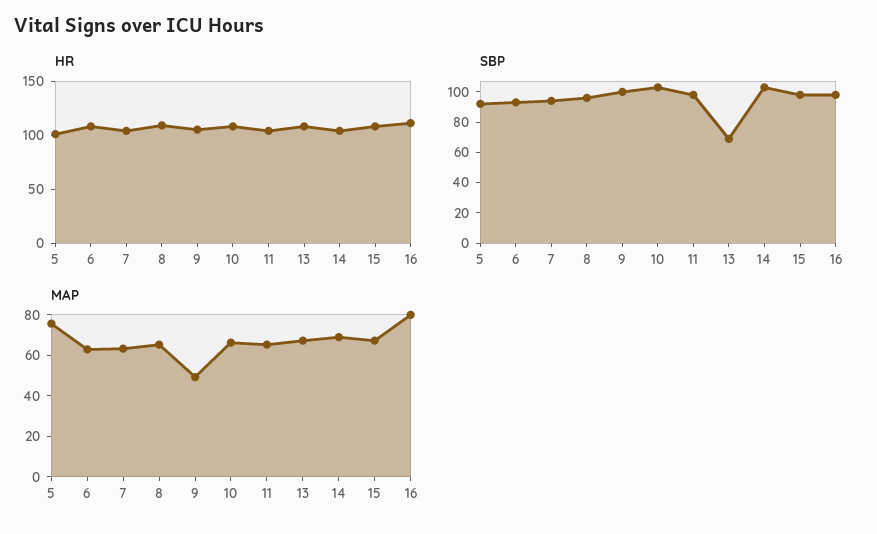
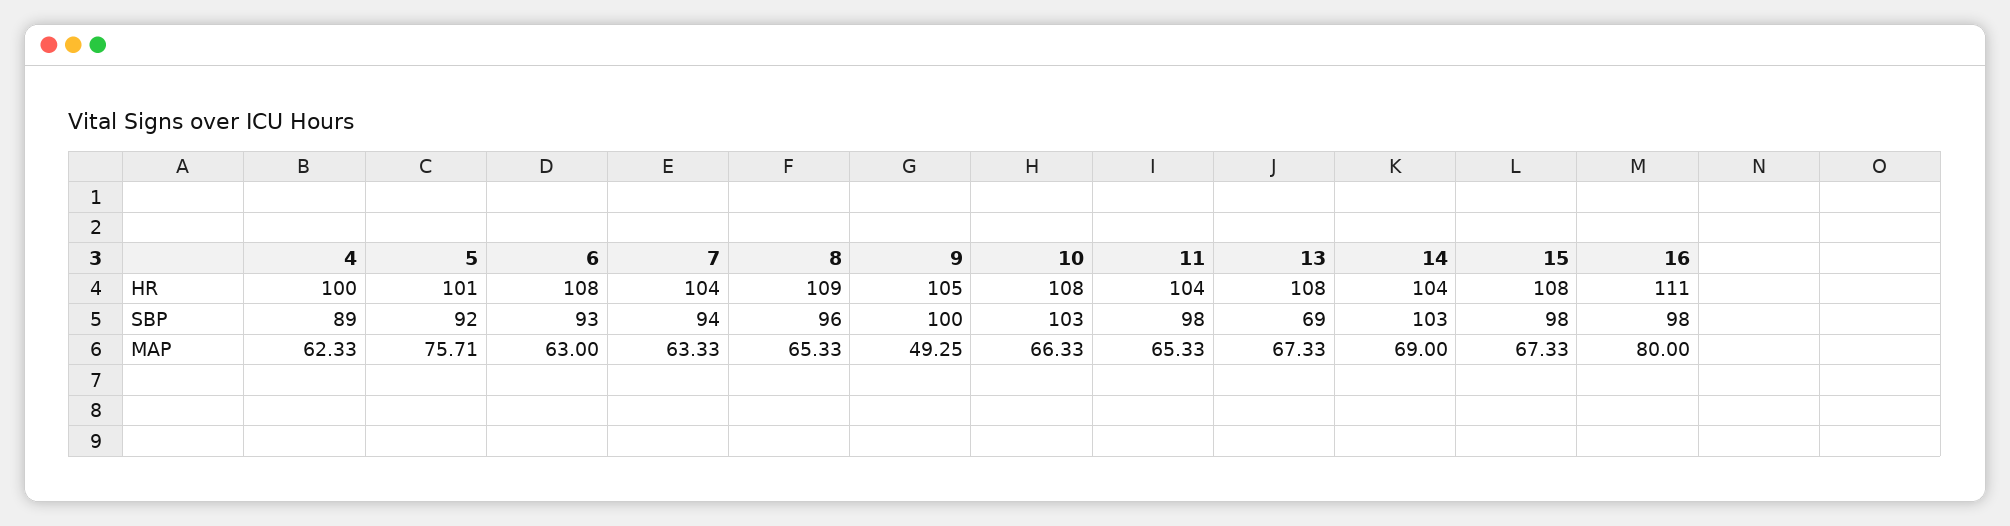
HR, 4: none -> 100
SBP, 4: none -> 89
MAP, 4: none -> 62.33

